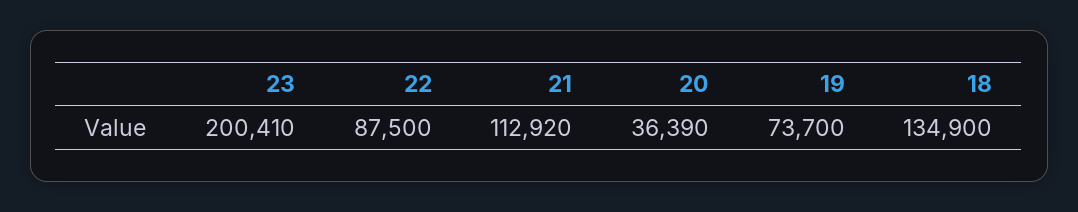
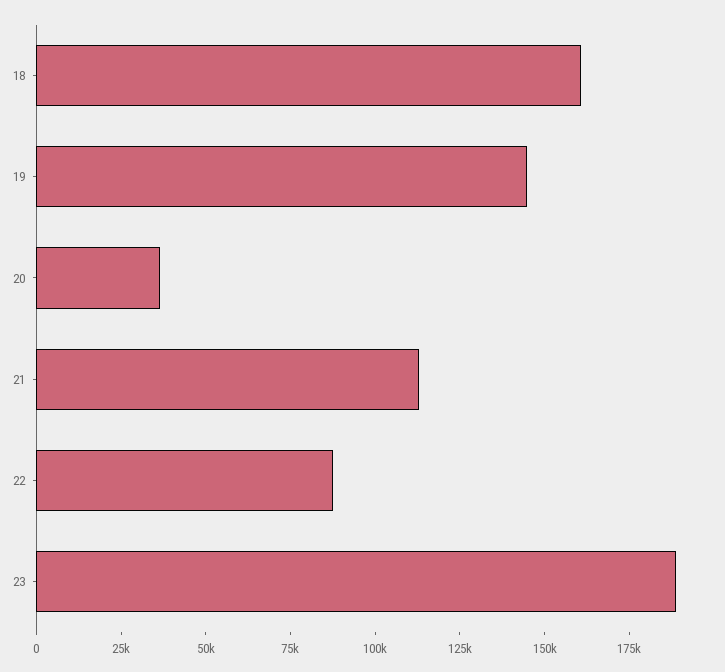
23: 200410 -> 190000
19: 73700 -> 145000
18: 134900 -> 160000

